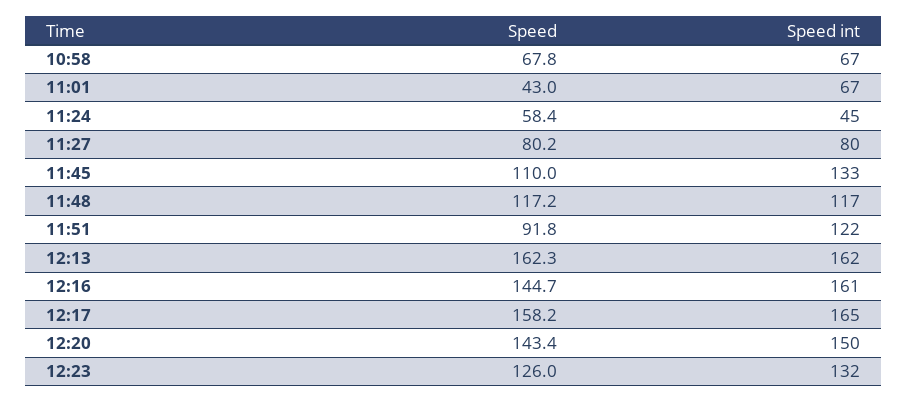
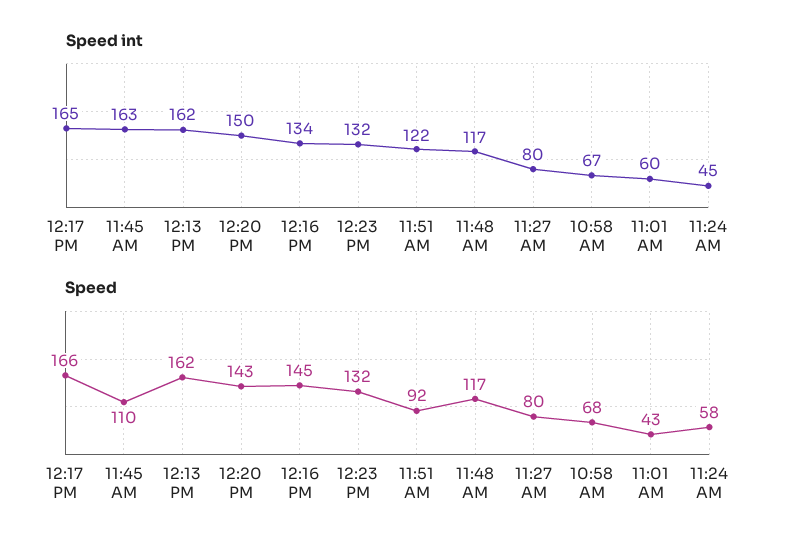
Speed int, 11:01: 67 -> 60
Speed int, 11:45: 133 -> 163
Speed int, 12:16: 161 -> 134
Speed, 12:17: 158.2 -> 166
Speed, 12:23: 126 -> 132

